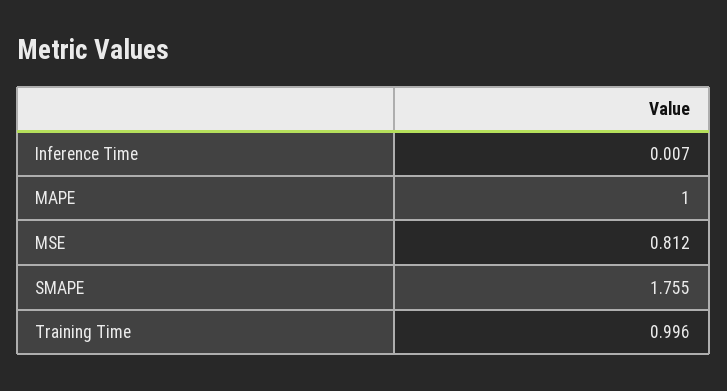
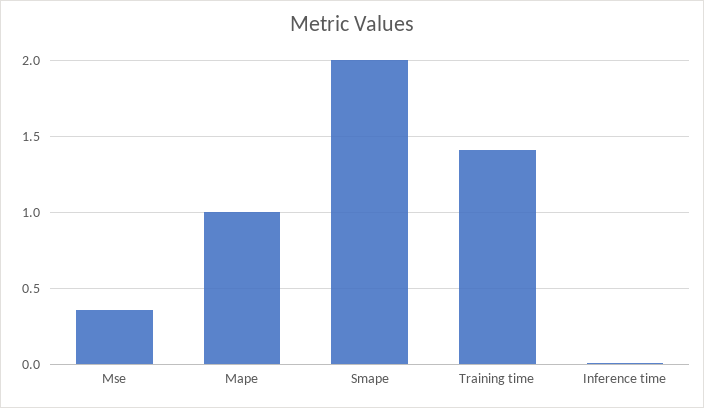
MSE: 0.812 -> 0.35
SMAPE: 1.755 -> 2
Training Time: 0.996 -> 1.4

